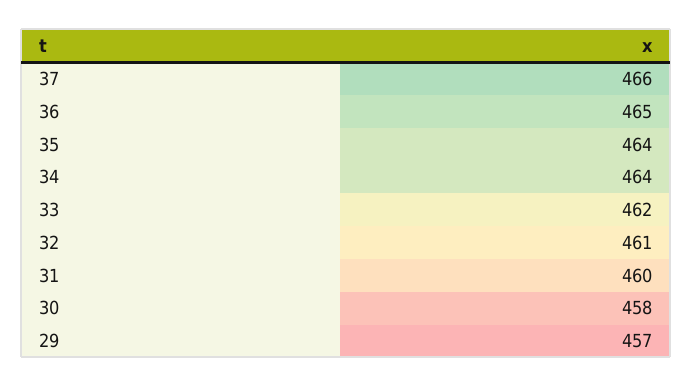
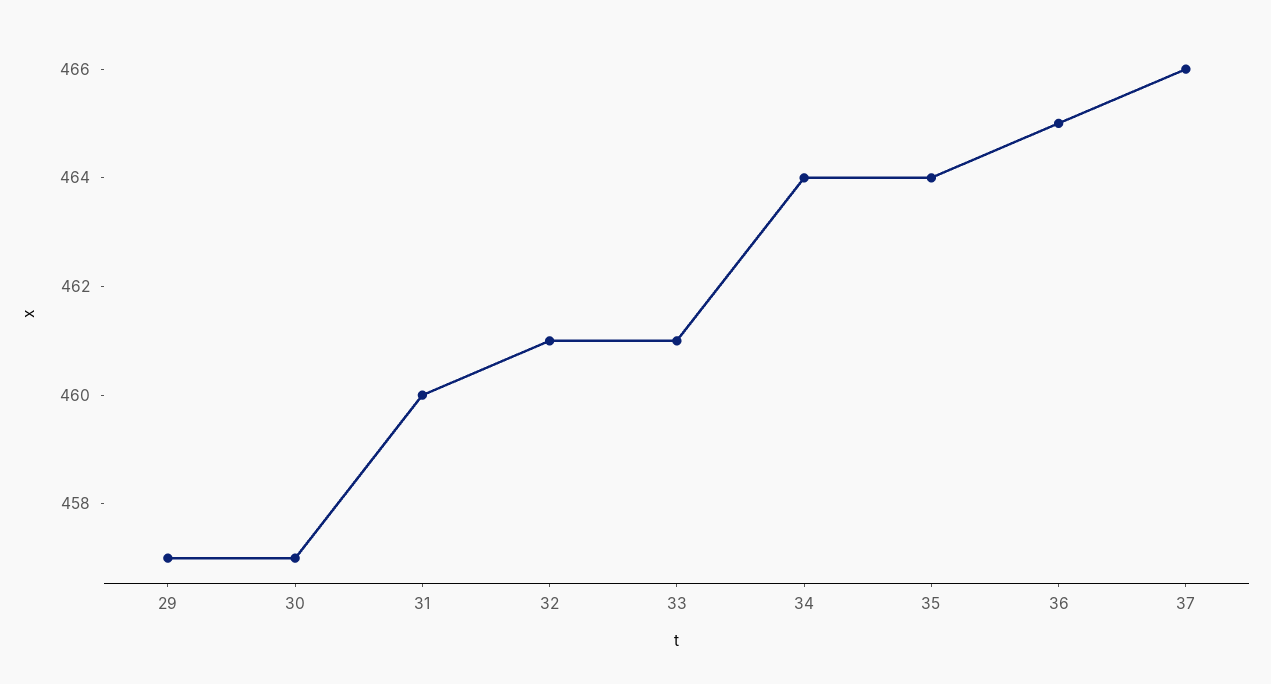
33: 462 -> 461
30: 458 -> 457

